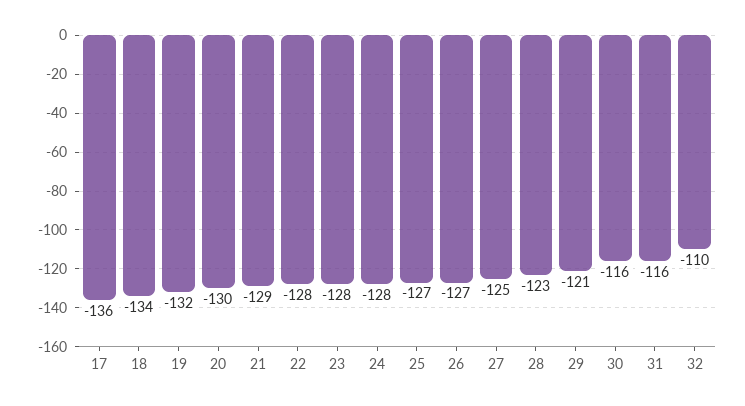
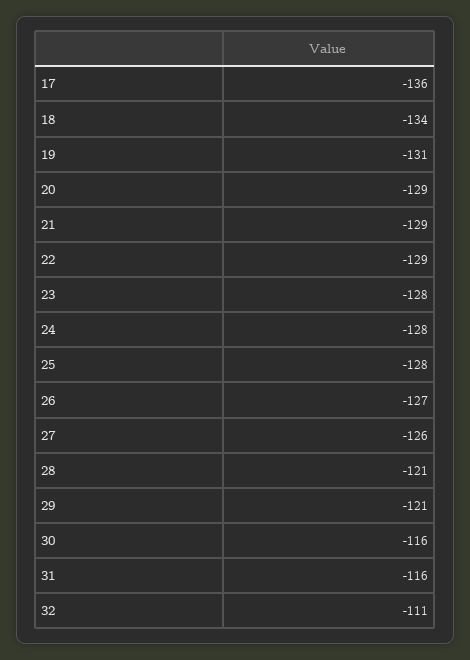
19: -132 -> -131
20: -130 -> -129
22: -128 -> -129
25: -127 -> -128
27: -125 -> -126
28: -123 -> -121
32: -110 -> -111

